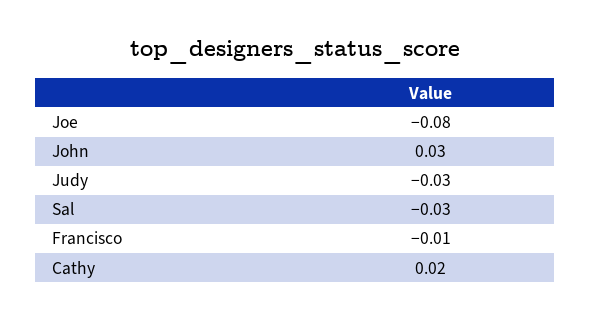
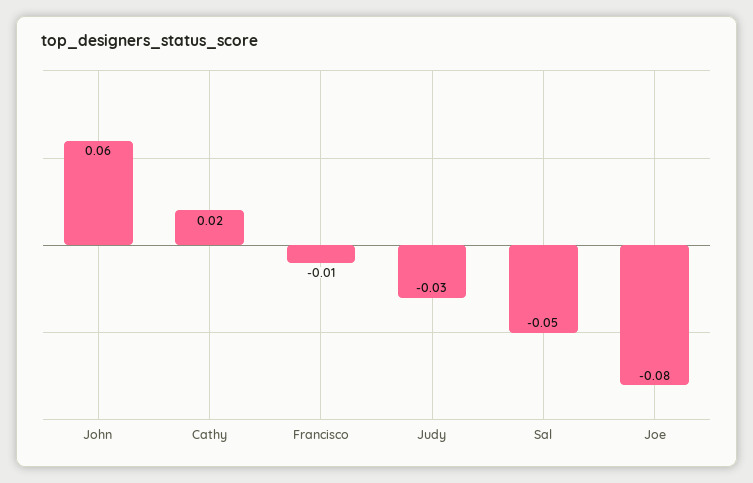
John: 0.03 -> 0.06
Sal: -0.03 -> -0.05

